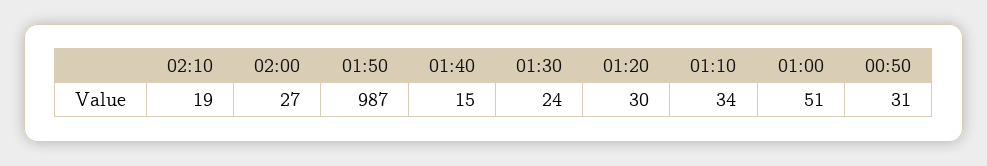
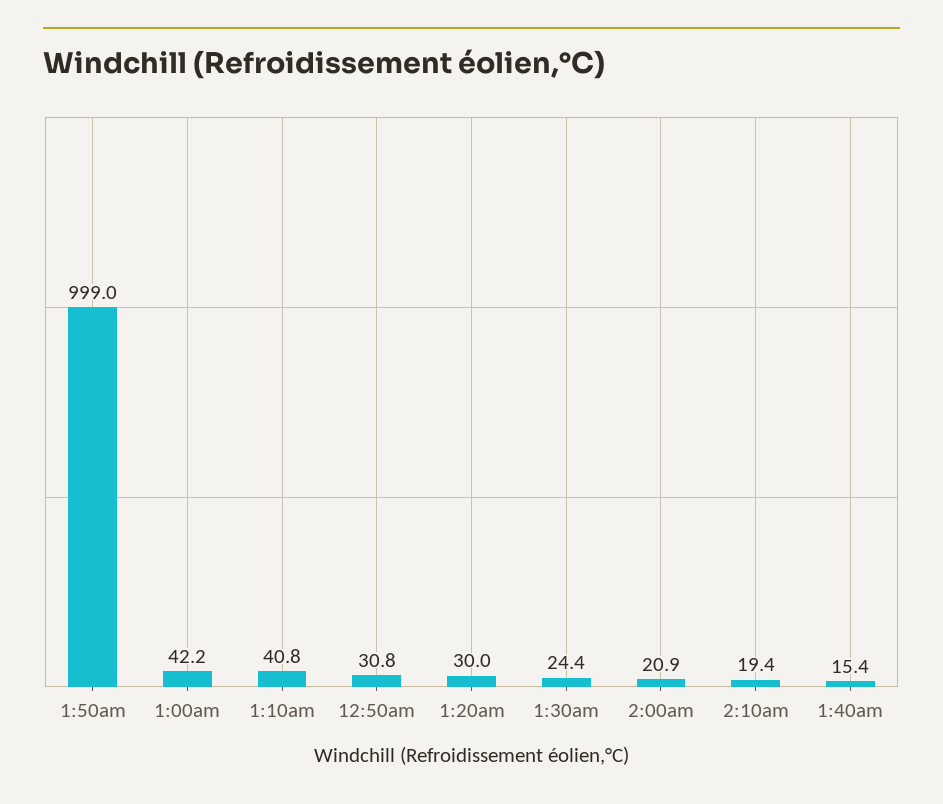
02:00: 27 -> 20.9
01:50: 987 -> 999
01:10: 34 -> 40.8
01:00: 51 -> 42.2

